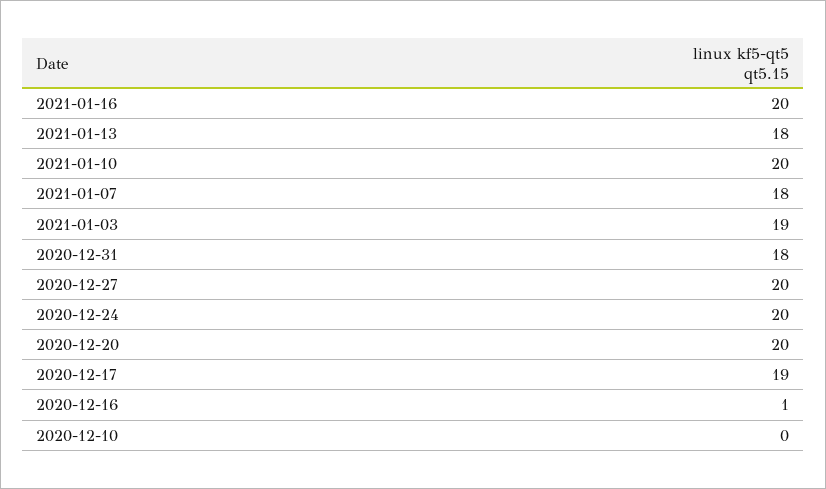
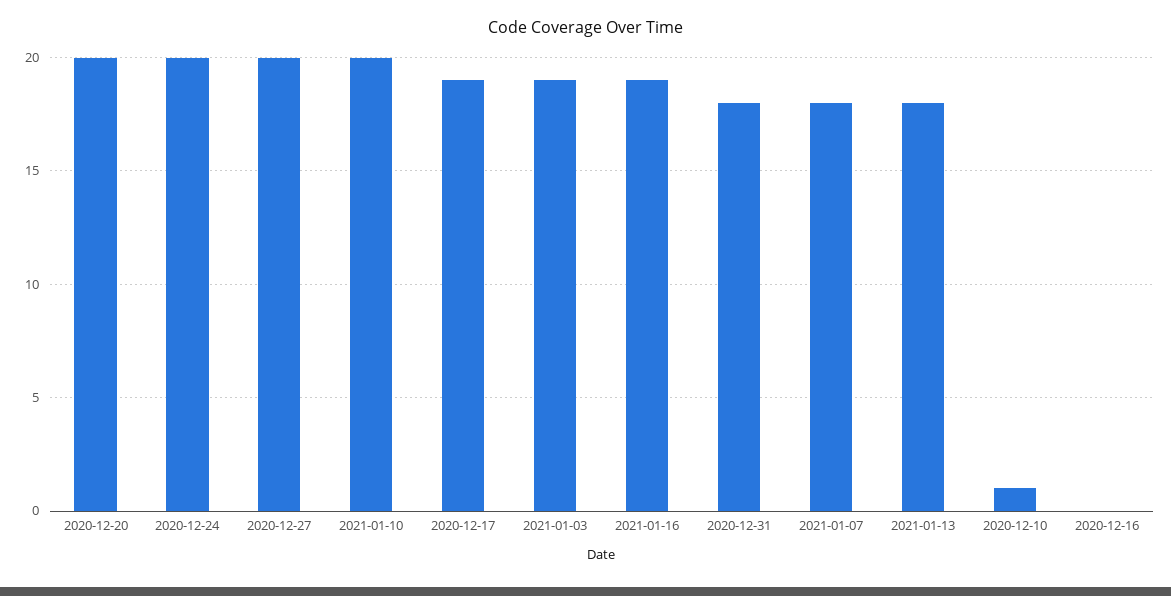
2021-01-16: 20 -> 19
2020-12-16: 1 -> 0
2020-12-10: 0 -> 1

